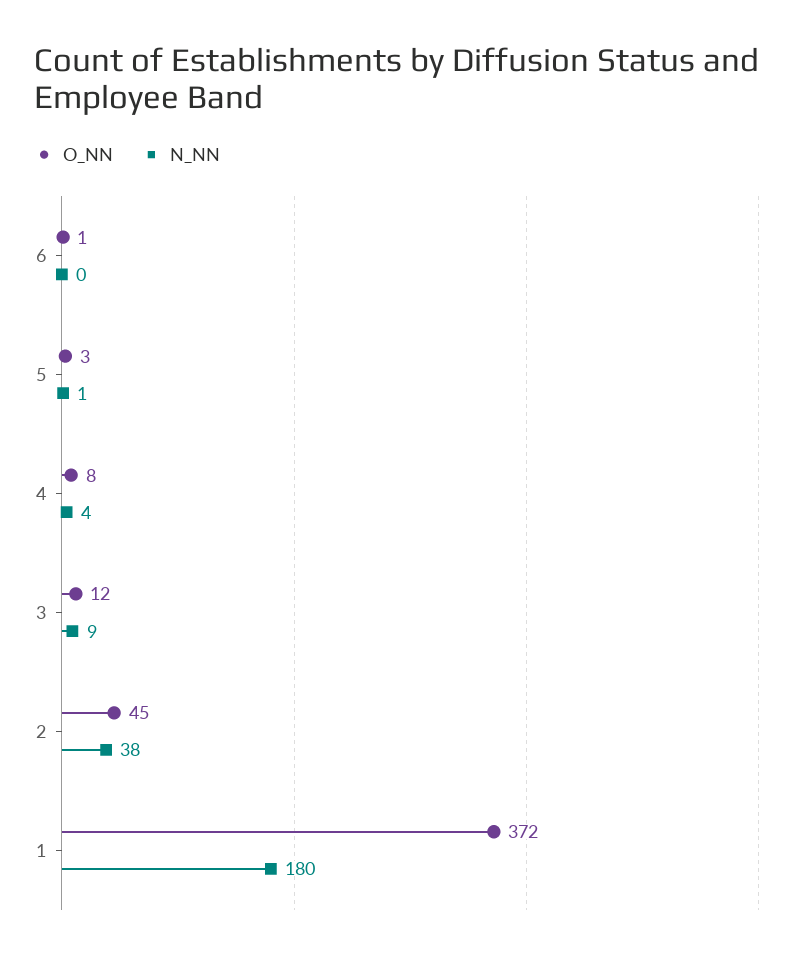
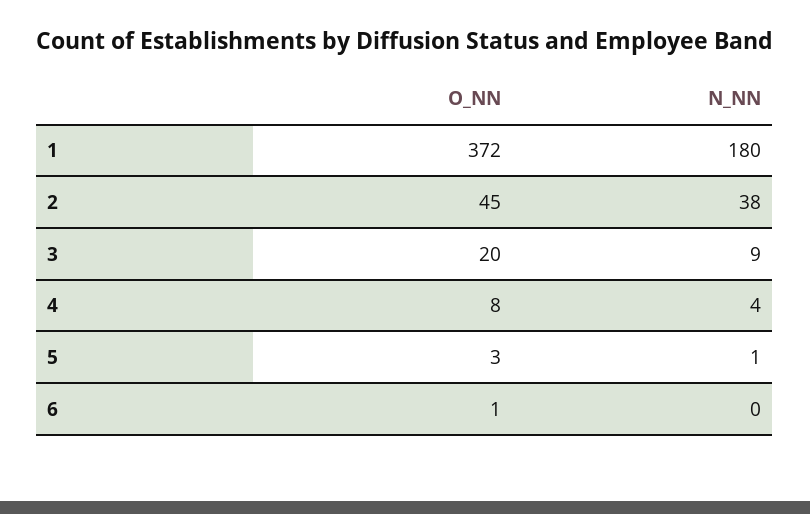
O_NN, 3: 12 -> 20

